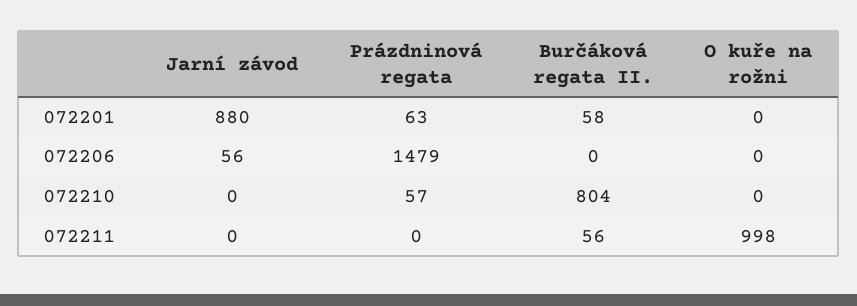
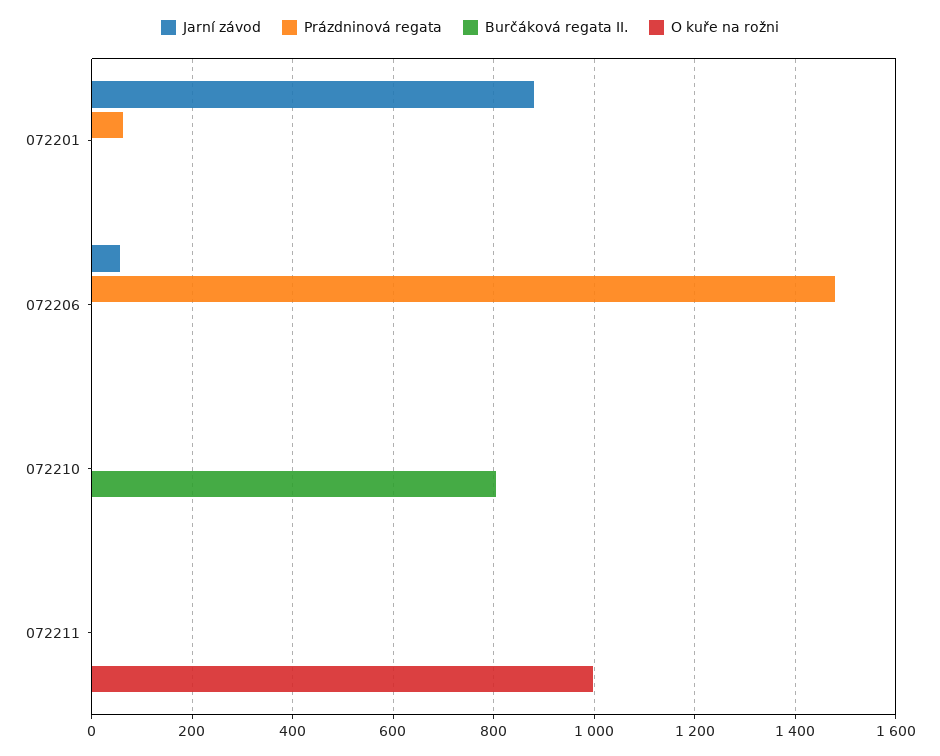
Burčáková regata II., 072201: 58 -> 0
Prázdninová regata, 072210: 57 -> 0
Burčáková regata II., 072211: 56 -> 0

